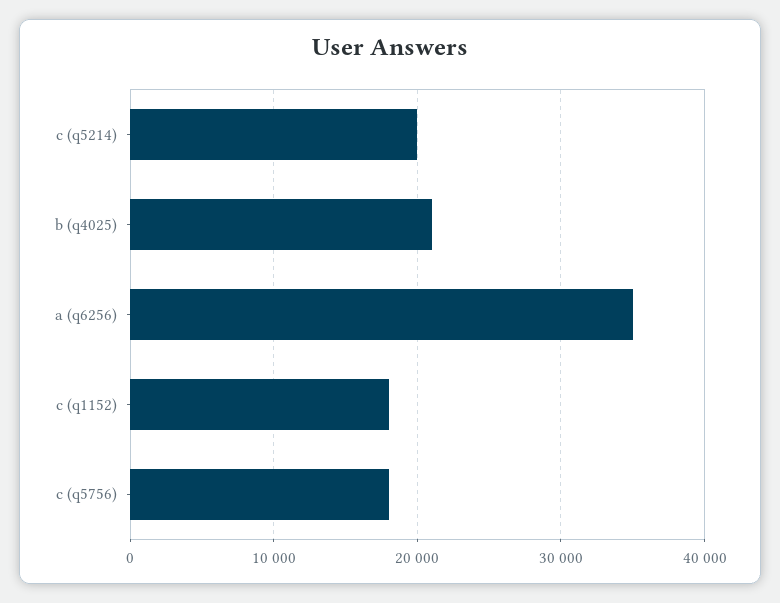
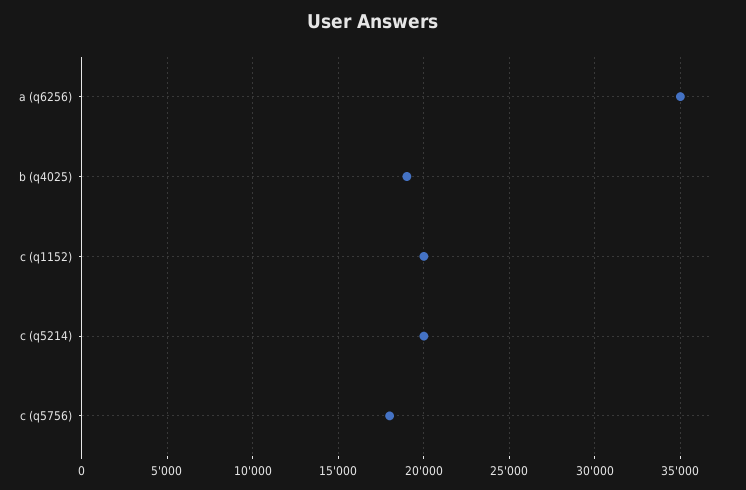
b (q4025): 21000 -> 19000
c (q1152): 18000 -> 20000

